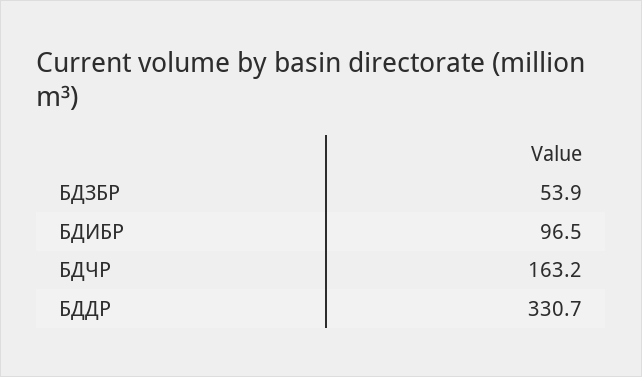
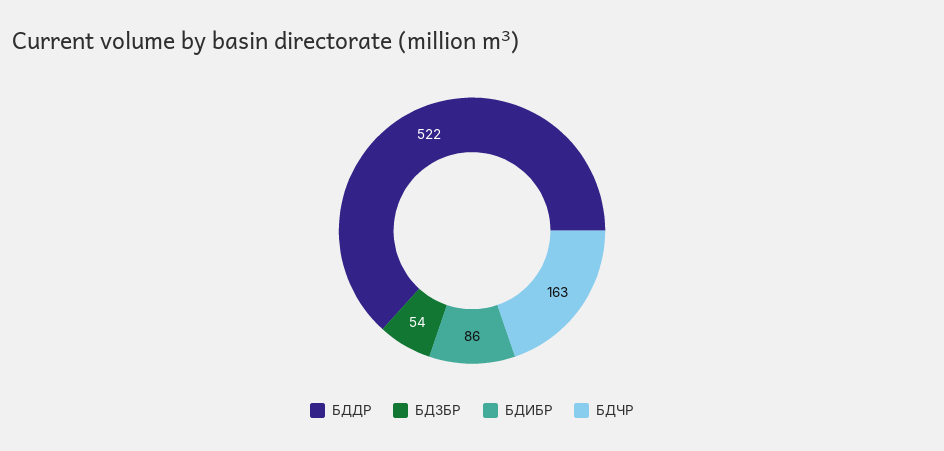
БДИБР: 96.5 -> 86
БДДР: 330.7 -> 522

